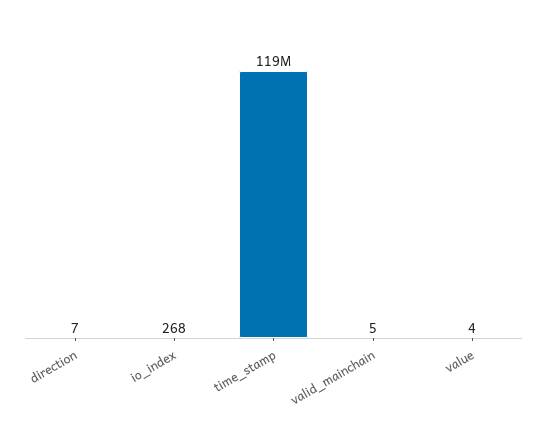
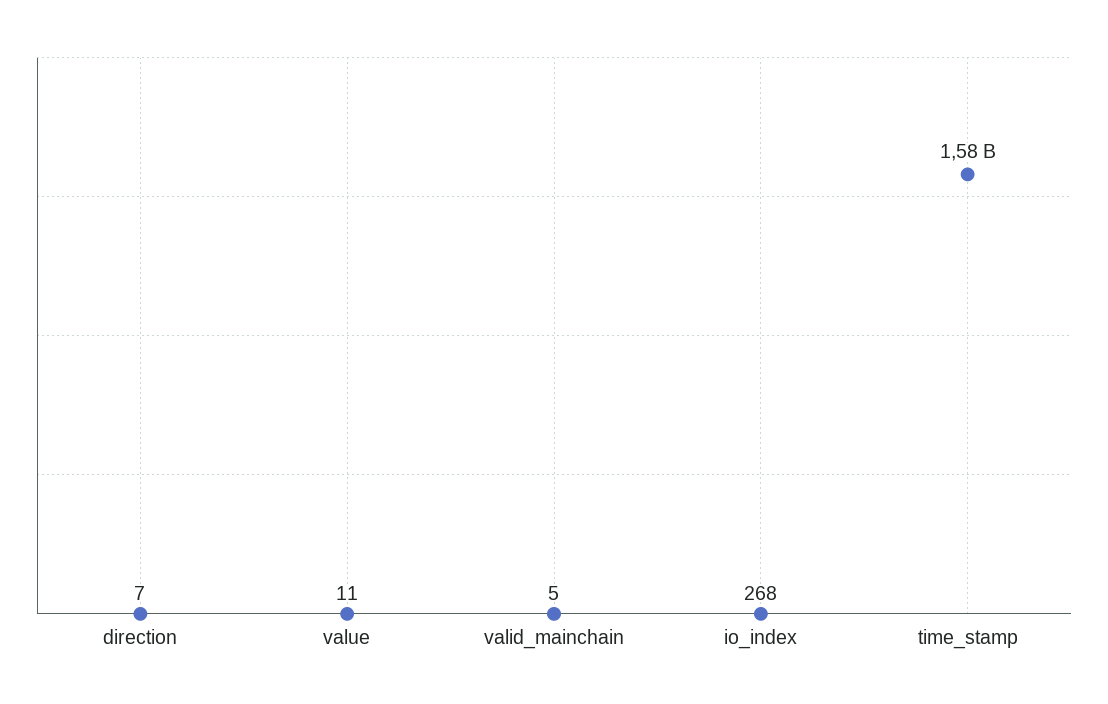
time_stamp: 119000000 -> 1580000000
value: 4 -> 11

